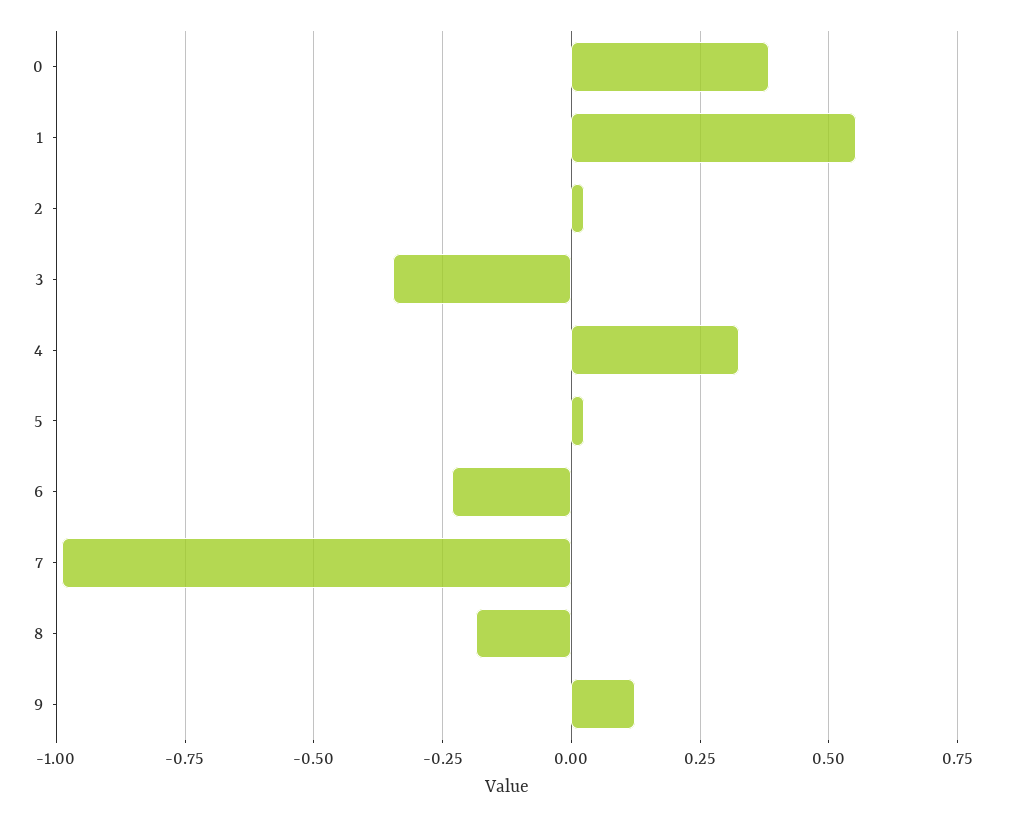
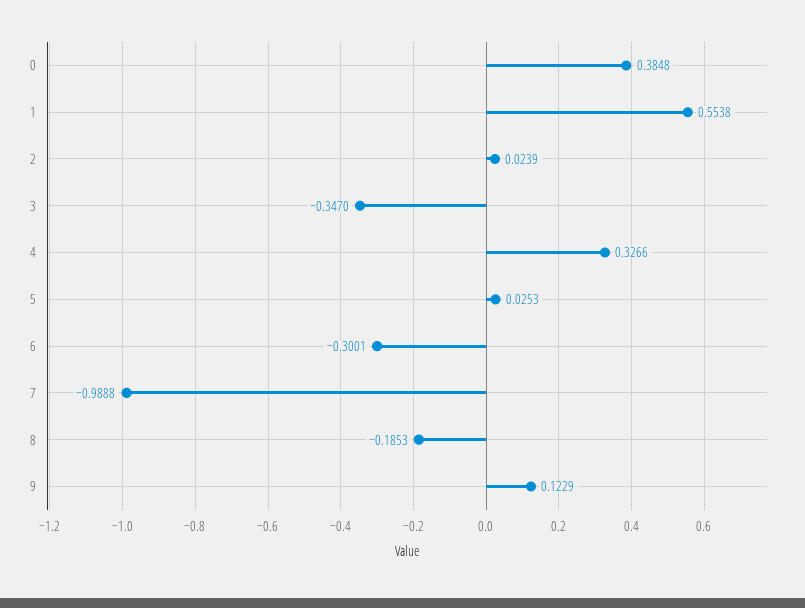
6: -0.225 -> -0.3001

